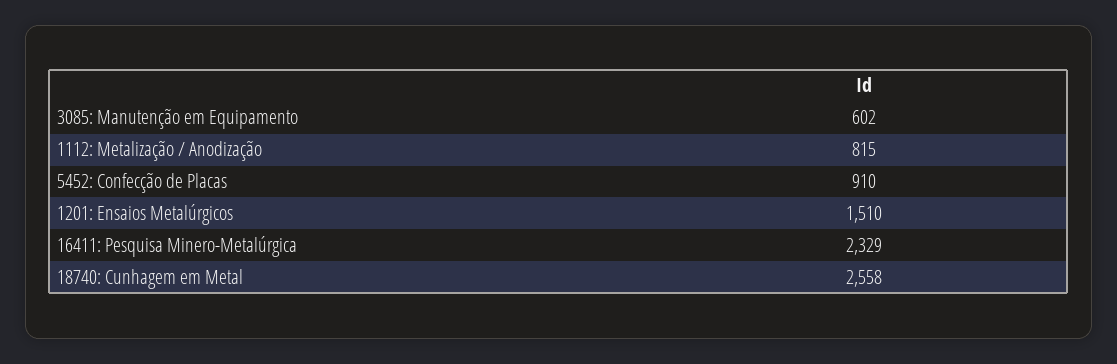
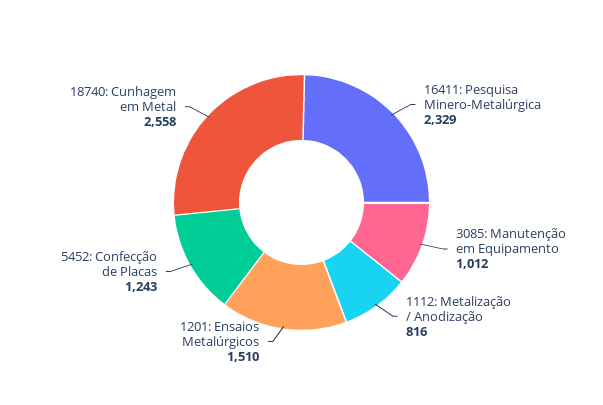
3085: Manutenção em Equipamento: 602 -> 1012
1112: Metalização / Anodização: 815 -> 816
5452: Confecção de Placas: 910 -> 1243

